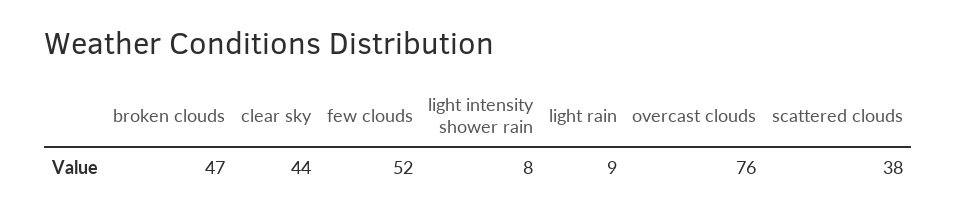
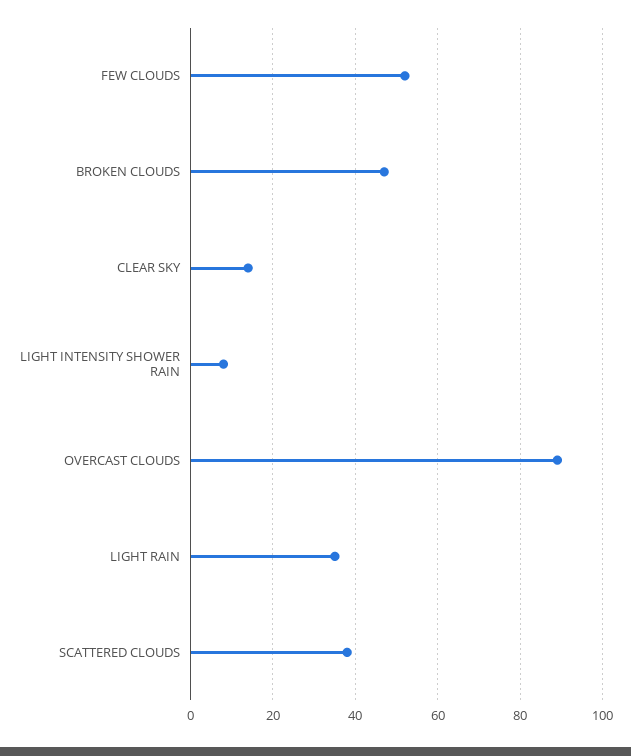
clear sky: 44 -> 15
light rain: 9 -> 35
overcast clouds: 76 -> 90

